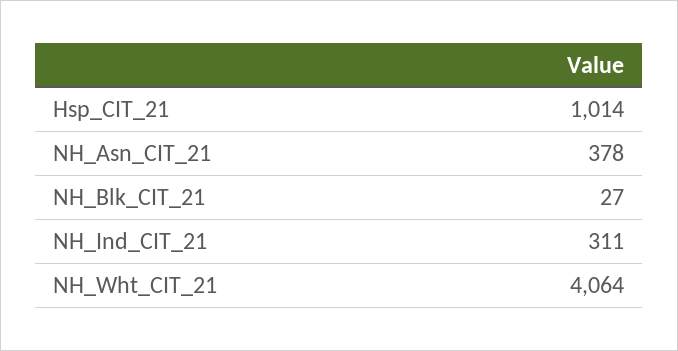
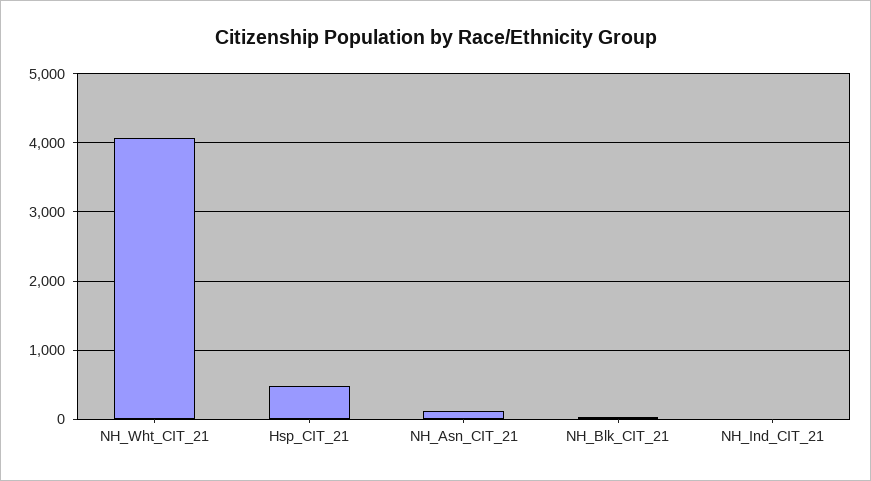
Hsp_CIT_21: 1014 -> 500
NH_Asn_CIT_21: 378 -> 100
NH_Ind_CIT_21: 311 -> 0

